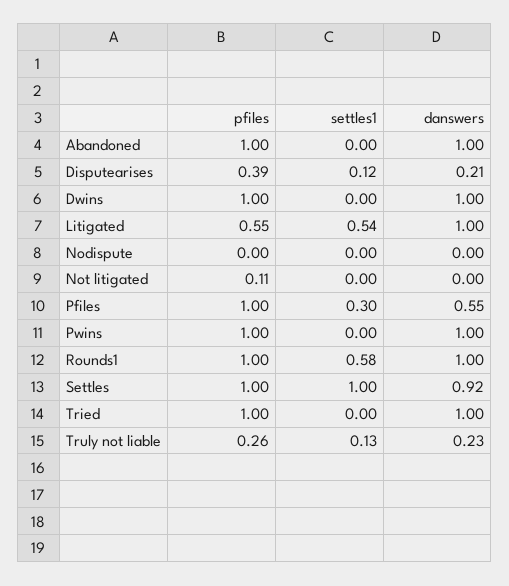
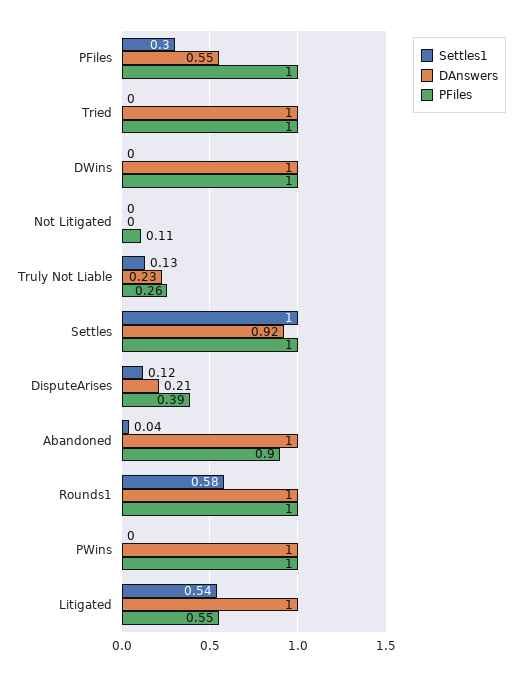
pfiles, Abandoned: 1 -> 0.9
settles1, Abandoned: 0 -> 0.04
pfiles, Nodispute: 0 -> none
settles1, Nodispute: 0 -> none
danswers, Nodispute: 0 -> none

